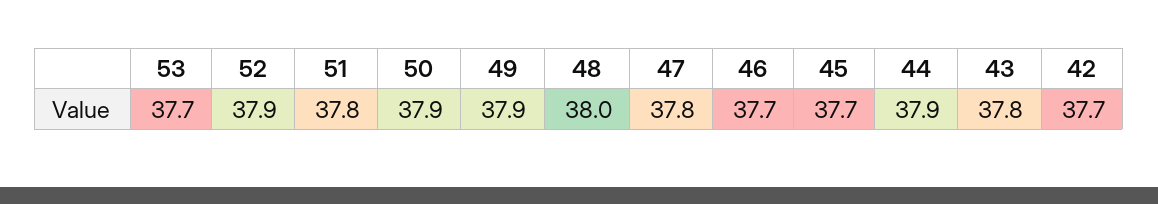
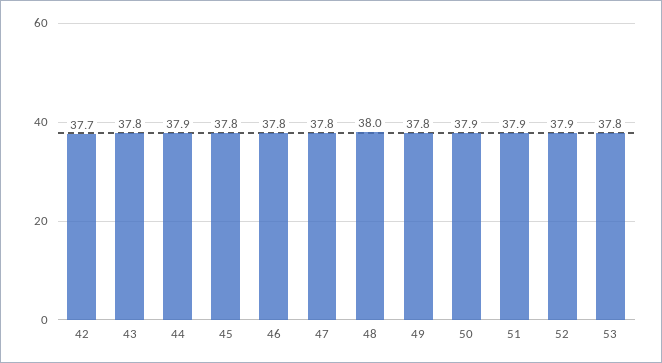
53: 37.7 -> 37.8
51: 37.8 -> 37.9
49: 37.9 -> 37.8
46: 37.7 -> 37.8
45: 37.7 -> 37.8

